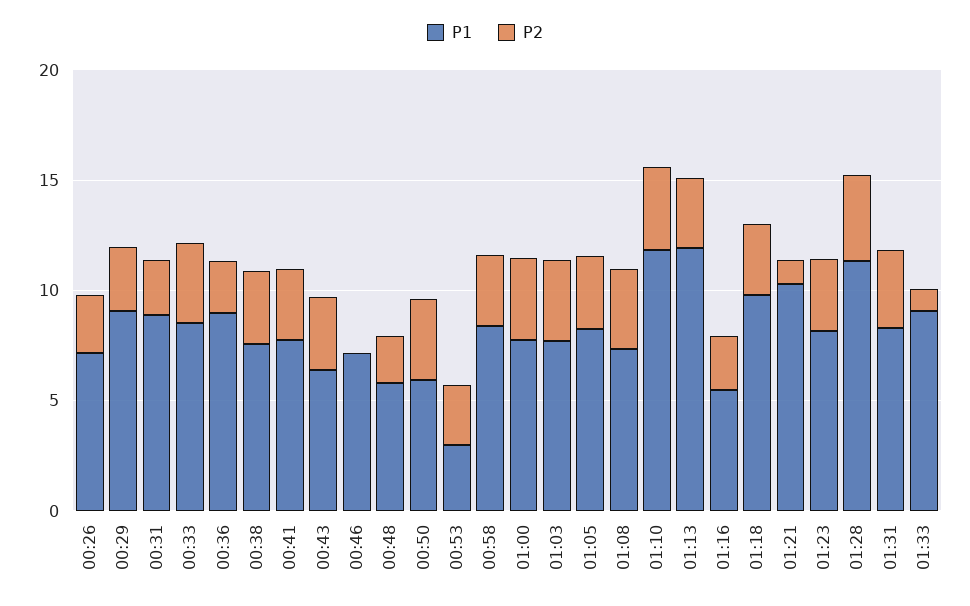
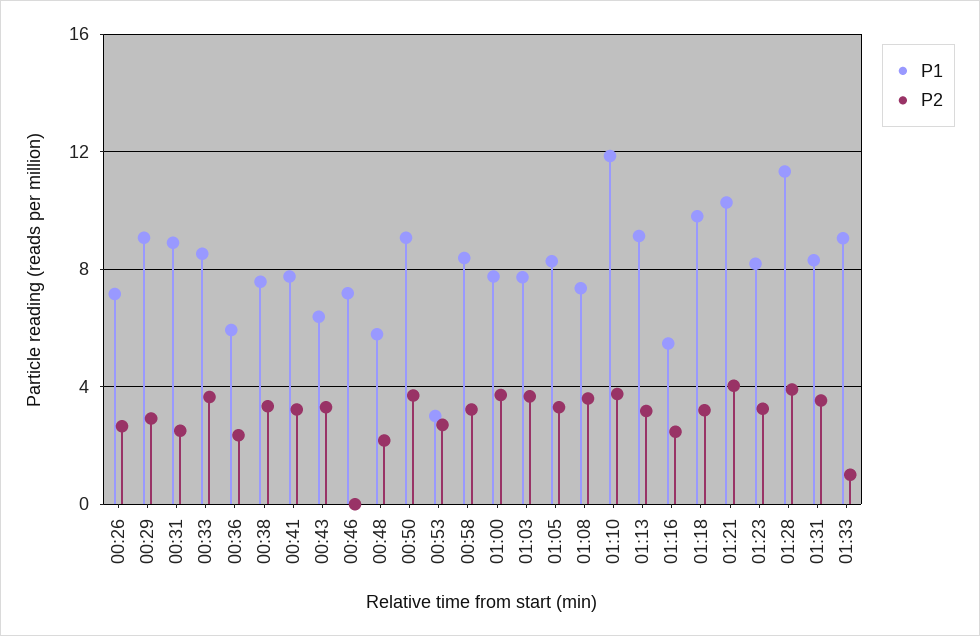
P1, 00:36: 9 -> 6
P1, 00:50: 6 -> 9
P1, 01:13: 12 -> 9
P2, 01:21: 1 -> 4

